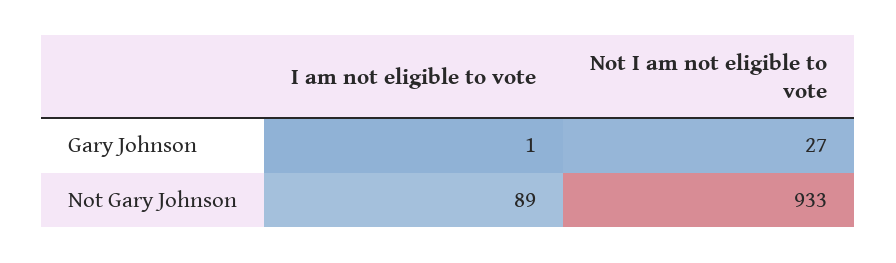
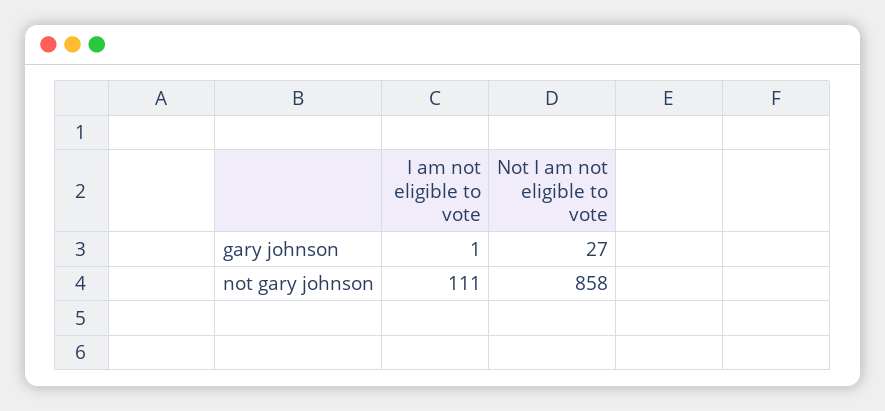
I am not eligible to vote, Not Gary Johnson: 89 -> 111
Not I am not eligible to vote, Not Gary Johnson: 933 -> 858

